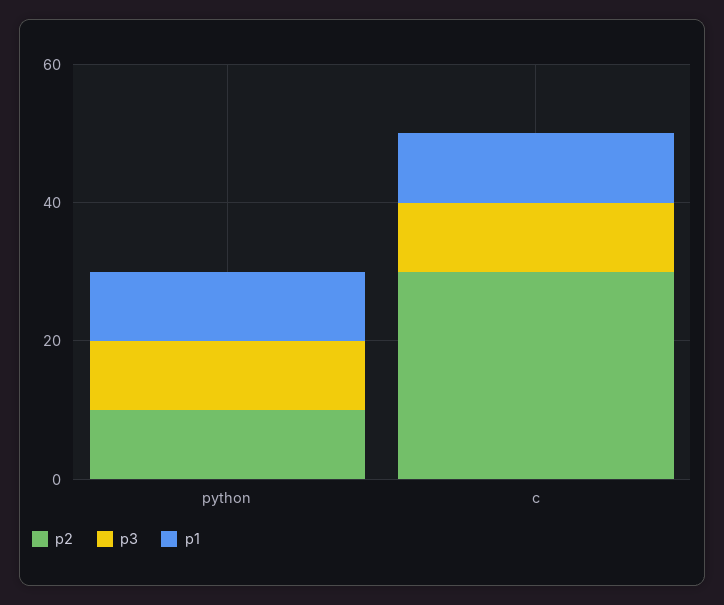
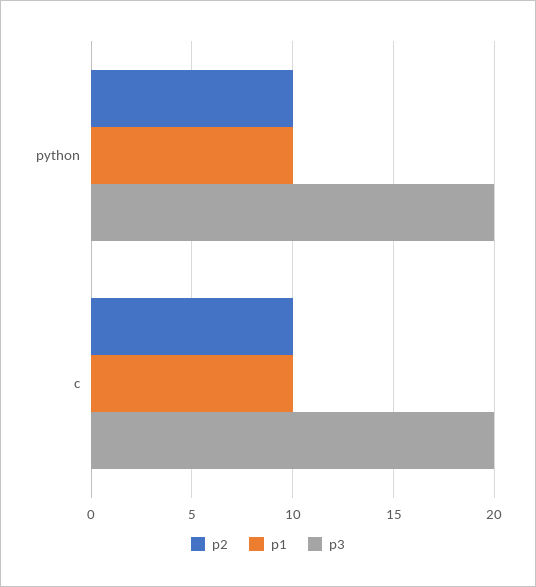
p3, python: 10 -> 20
p2, c: 30 -> 10
p3, c: 10 -> 20

